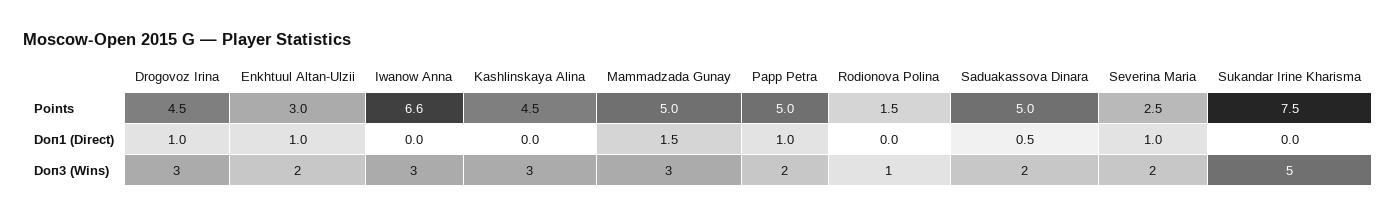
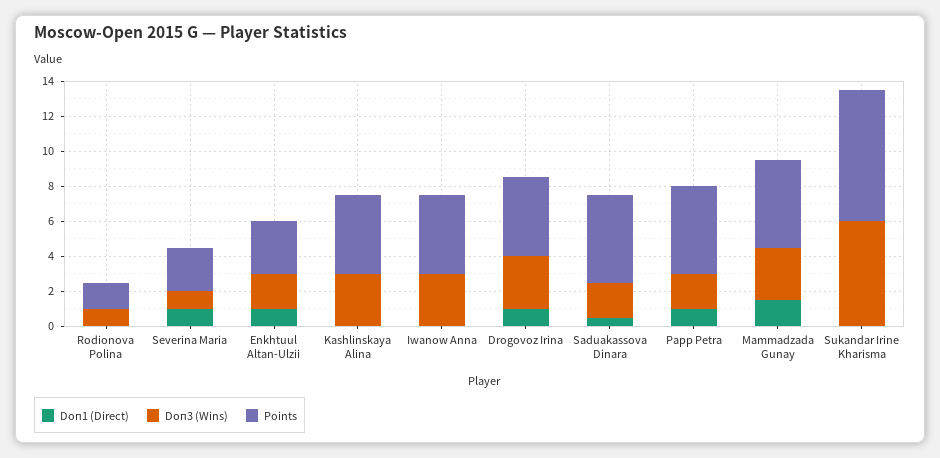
Points, Iwanow Anna: 6.6 -> 4.5
Doп3 (Wins), Severina Maria: 2 -> 1
Doп3 (Wins), Sukandar Irine Kharisma: 5 -> 6

